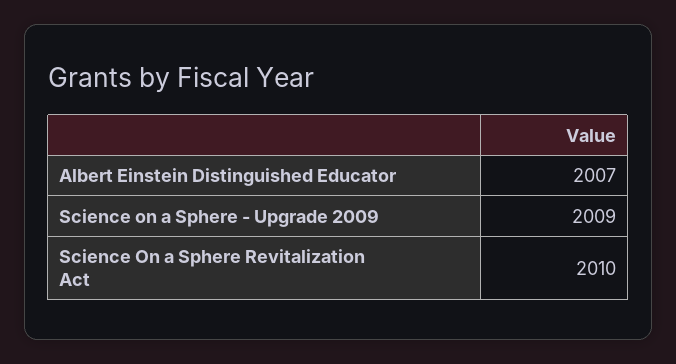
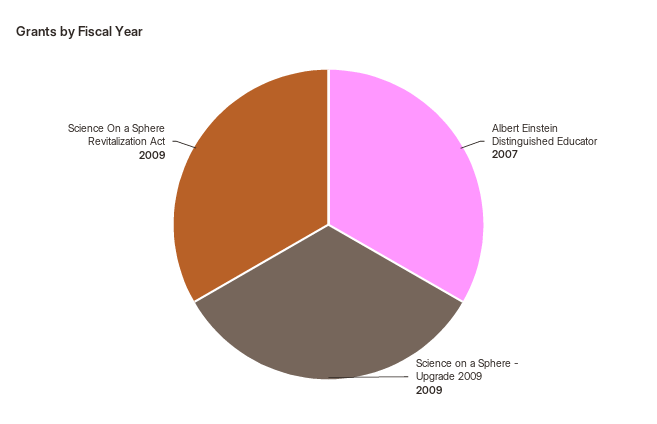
Science On a Sphere Revitalization Act: 2010 -> 2009

